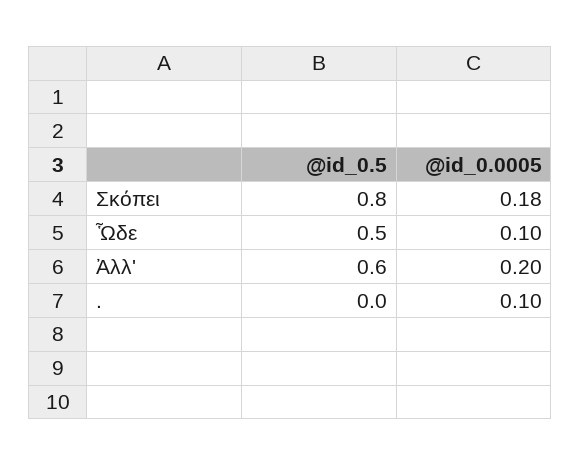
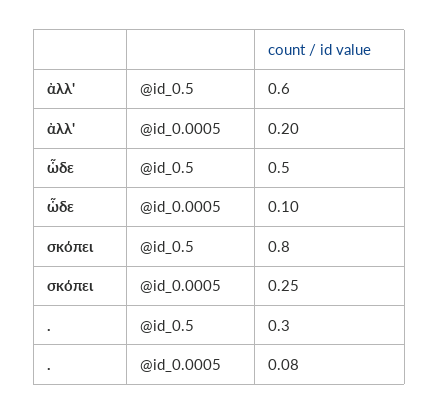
@id_0.0005, Σκόπει: 0.18 -> 0.25
@id_0.5, .: 0 -> 0.3
@id_0.0005, .: 0.1 -> 0.08

